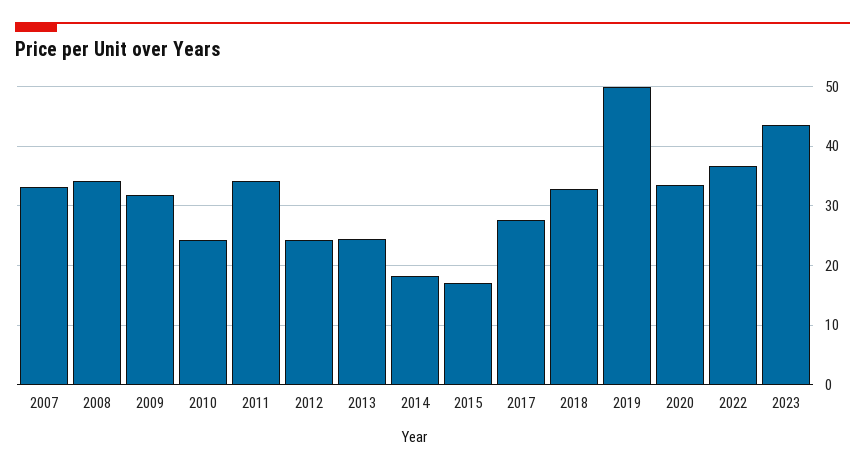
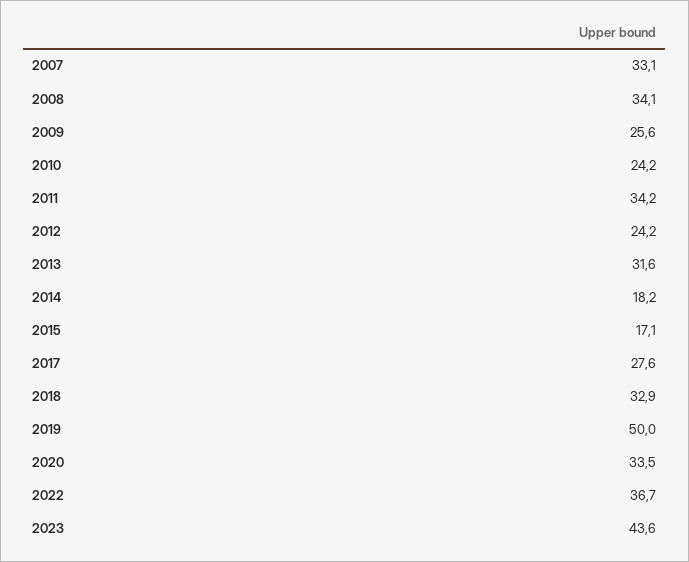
2009: 32 -> 25.6
2013: 24 -> 31.6

